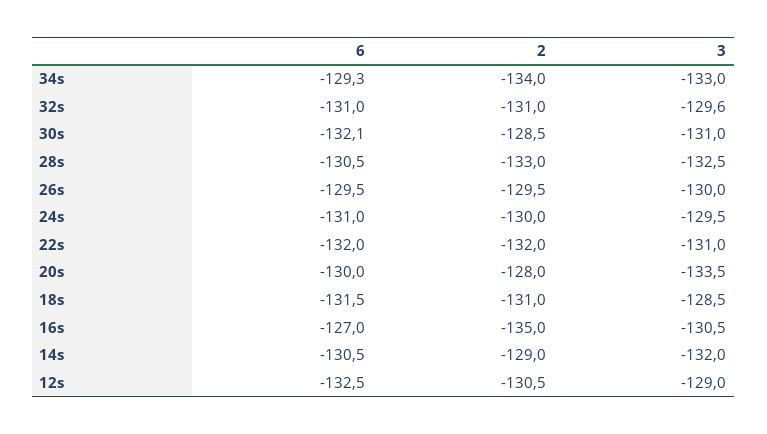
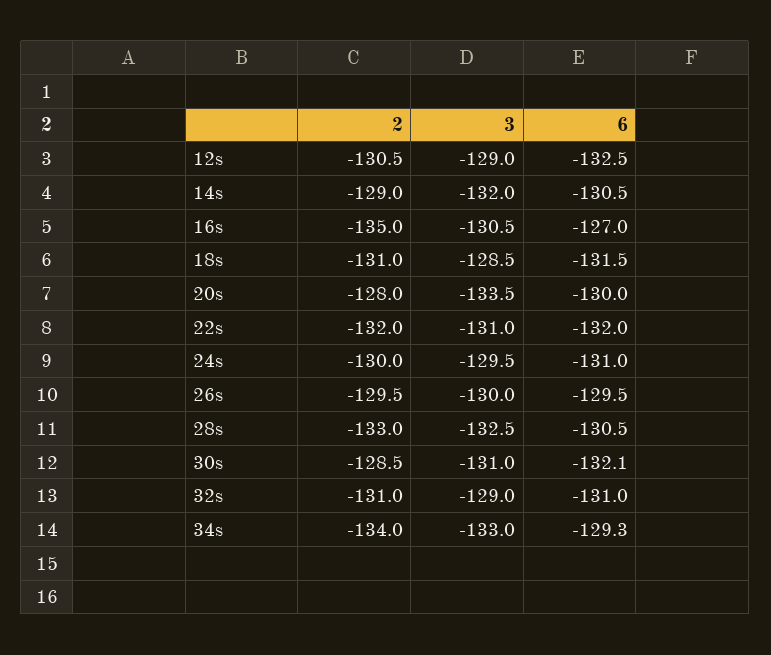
3, 32s: -129.6 -> -129

